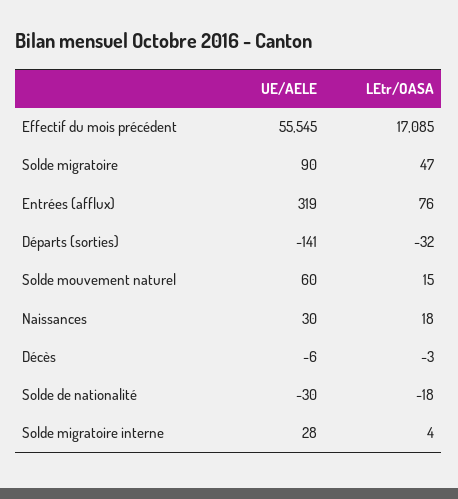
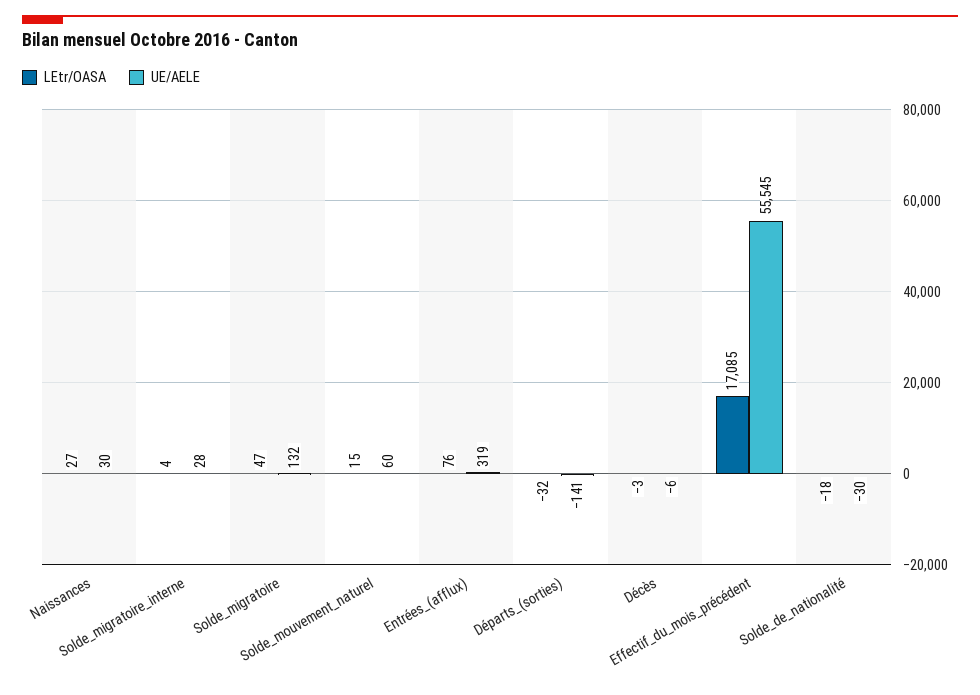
UE/AELE, Solde migratoire: 90 -> 132
LEtr/OASA, Naissances: 18 -> 27

